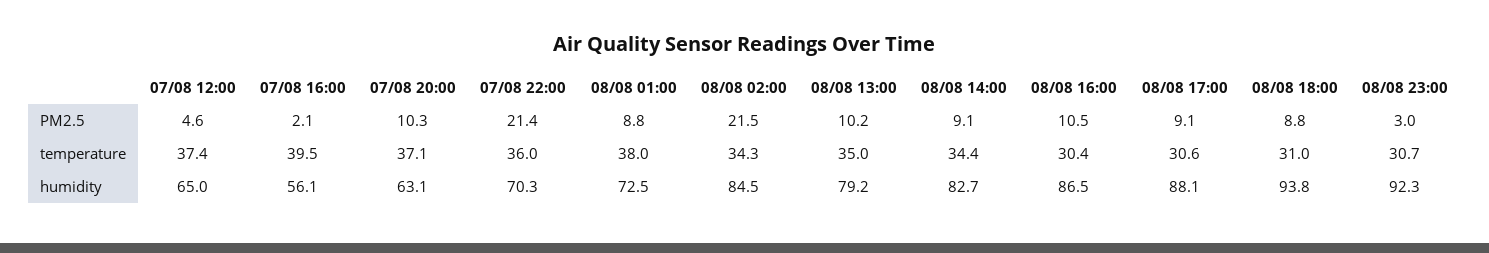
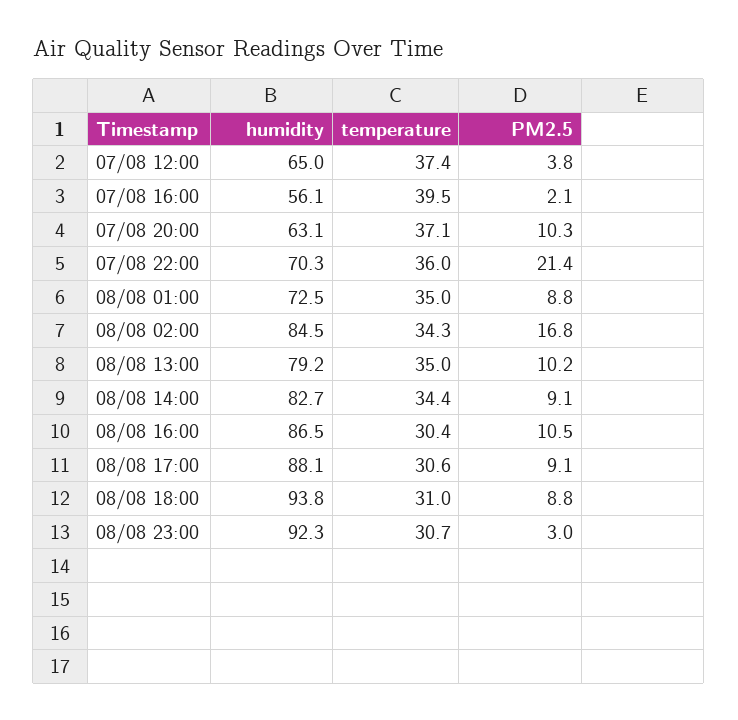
07/08 12:00, PM2.5: 4.6 -> 3.8
08/08 02:00, PM2.5: 21.5 -> 16.8
08/08 01:00, temperature: 38 -> 35

